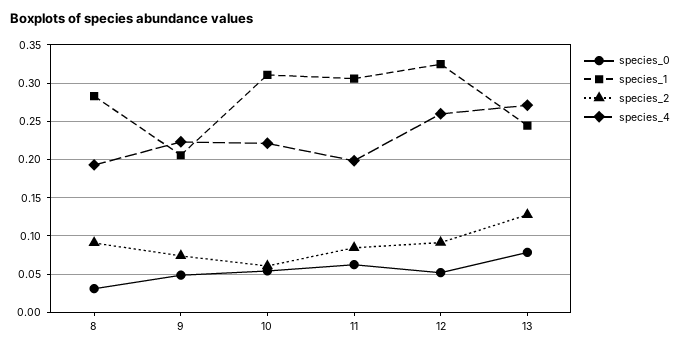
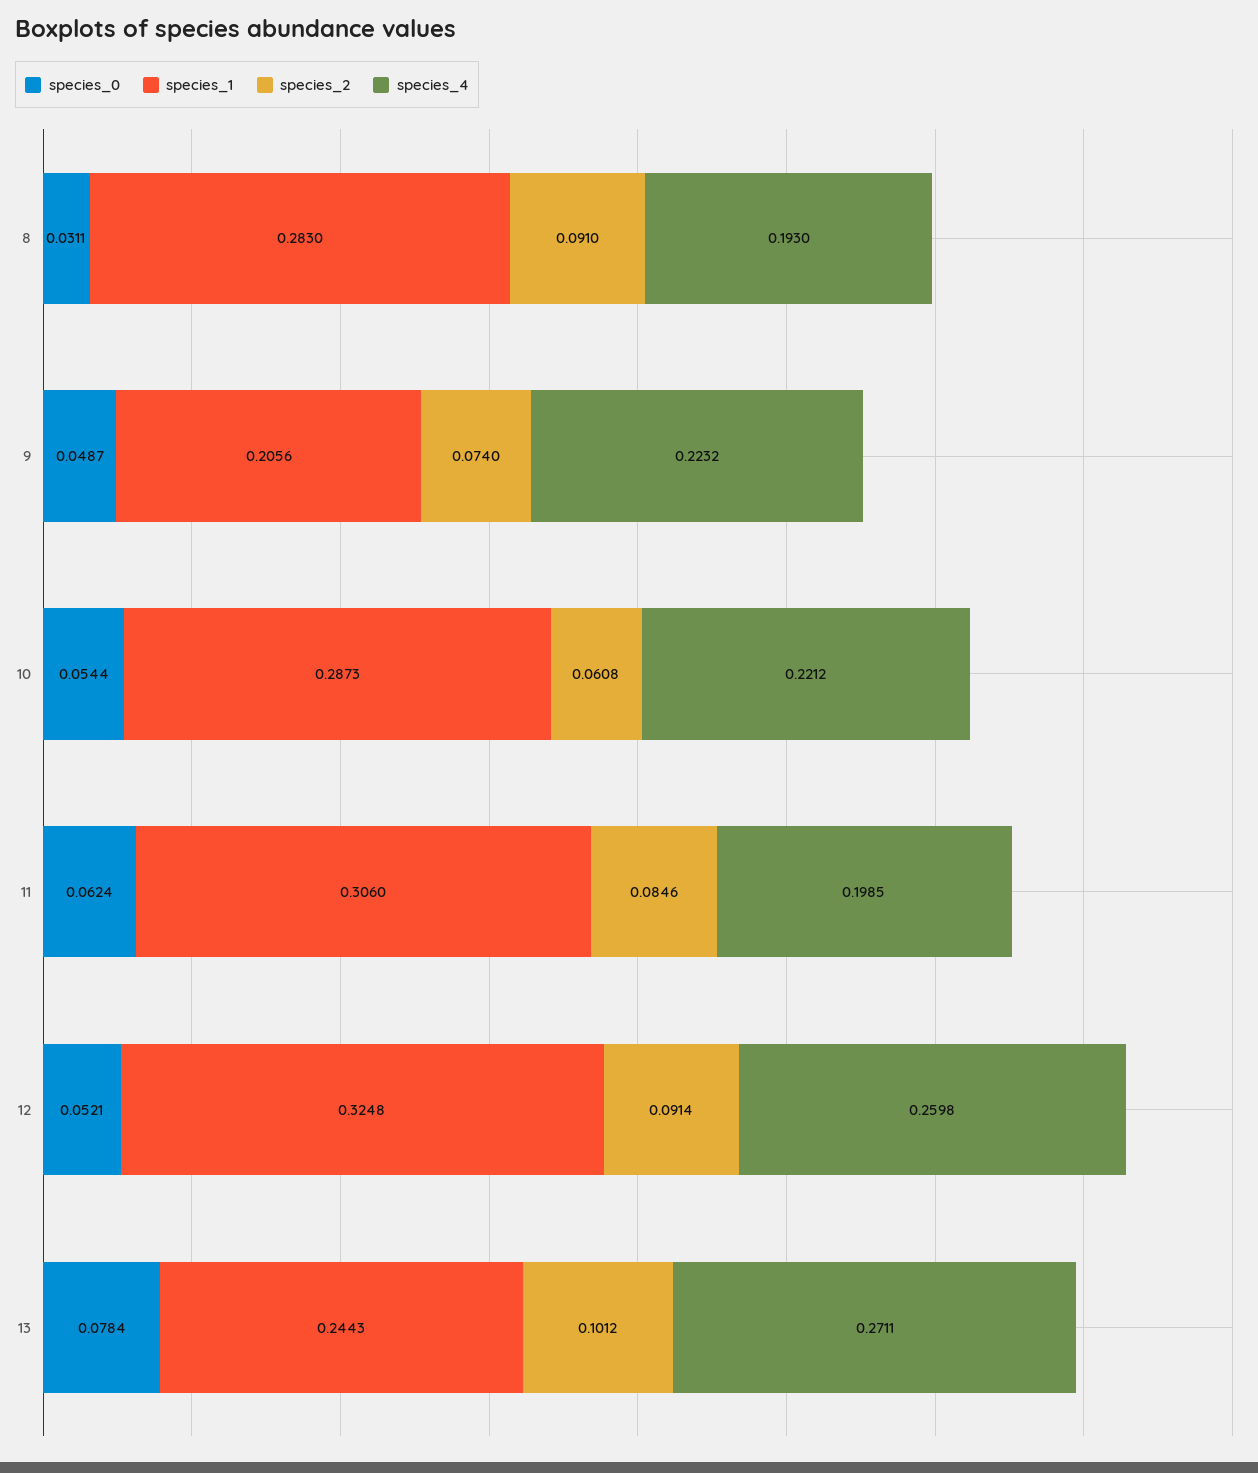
species_1, 10: 0.31 -> 0.2873
species_2, 13: 0.13 -> 0.1012

